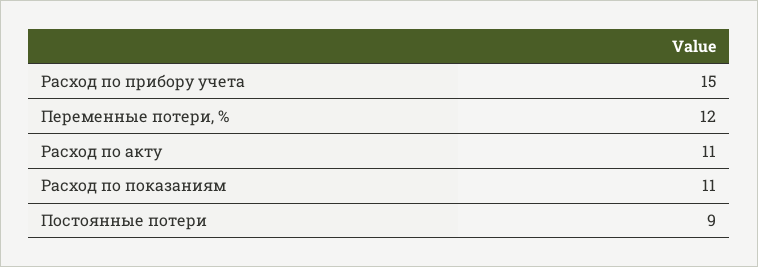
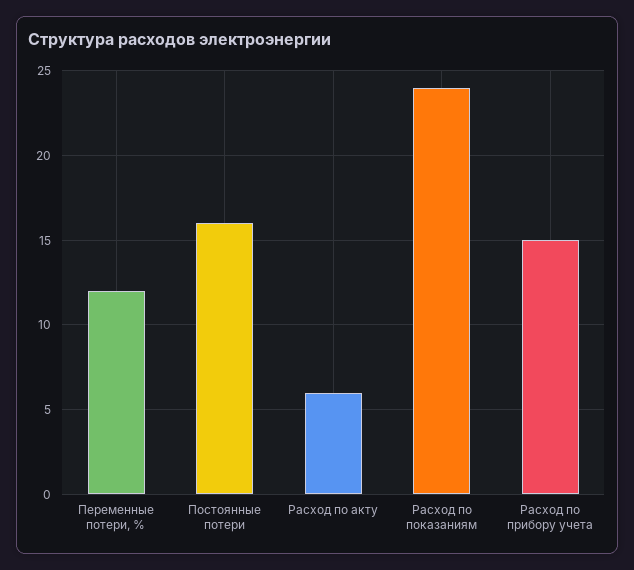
Расход по акту: 11 -> 6
Расход по показаниям: 11 -> 24
Постоянные потери: 9 -> 16

